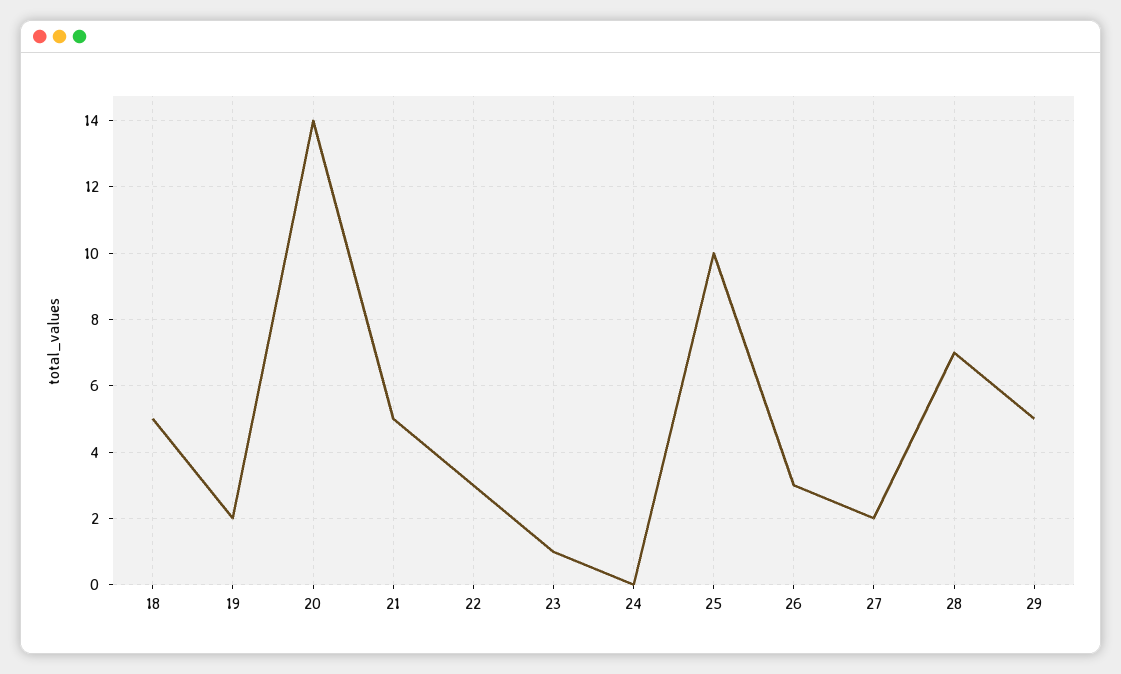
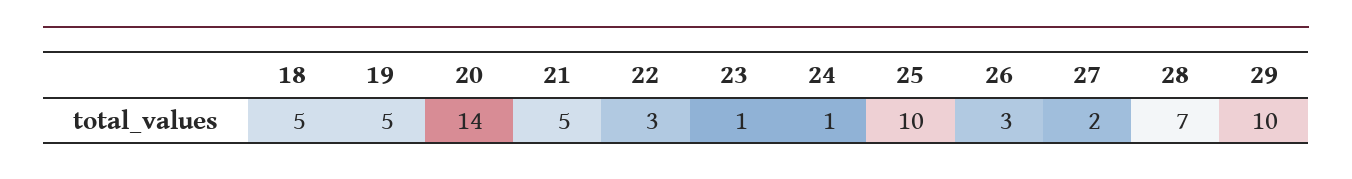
19: 2 -> 5
24: 0 -> 1
29: 5 -> 10

